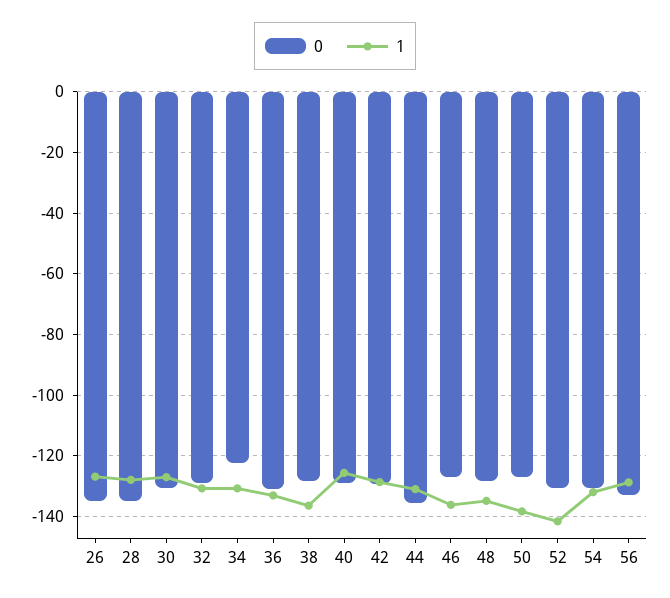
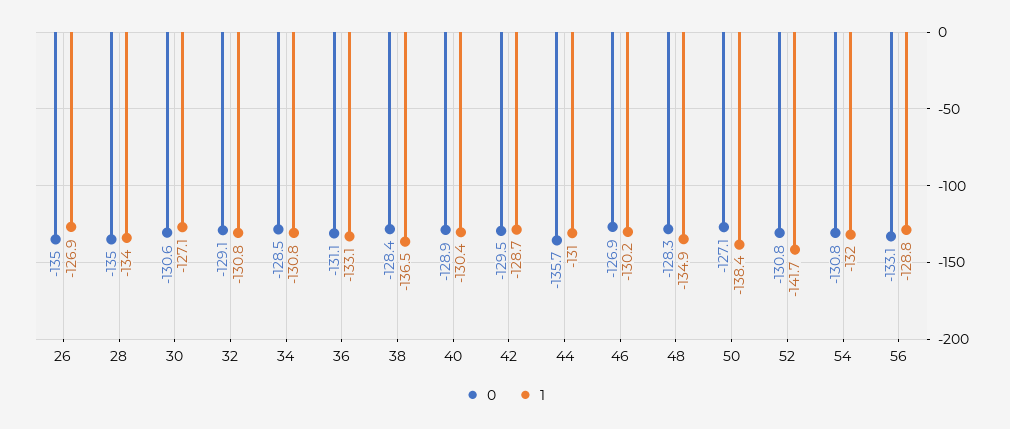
1, 28: -128 -> -134
0, 34: -122 -> -128.5
1, 40: -126 -> -130.4
1, 46: -136 -> -130.2

